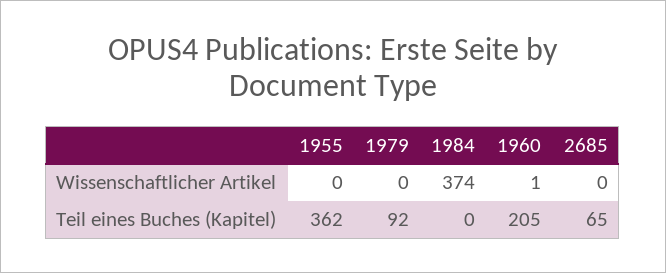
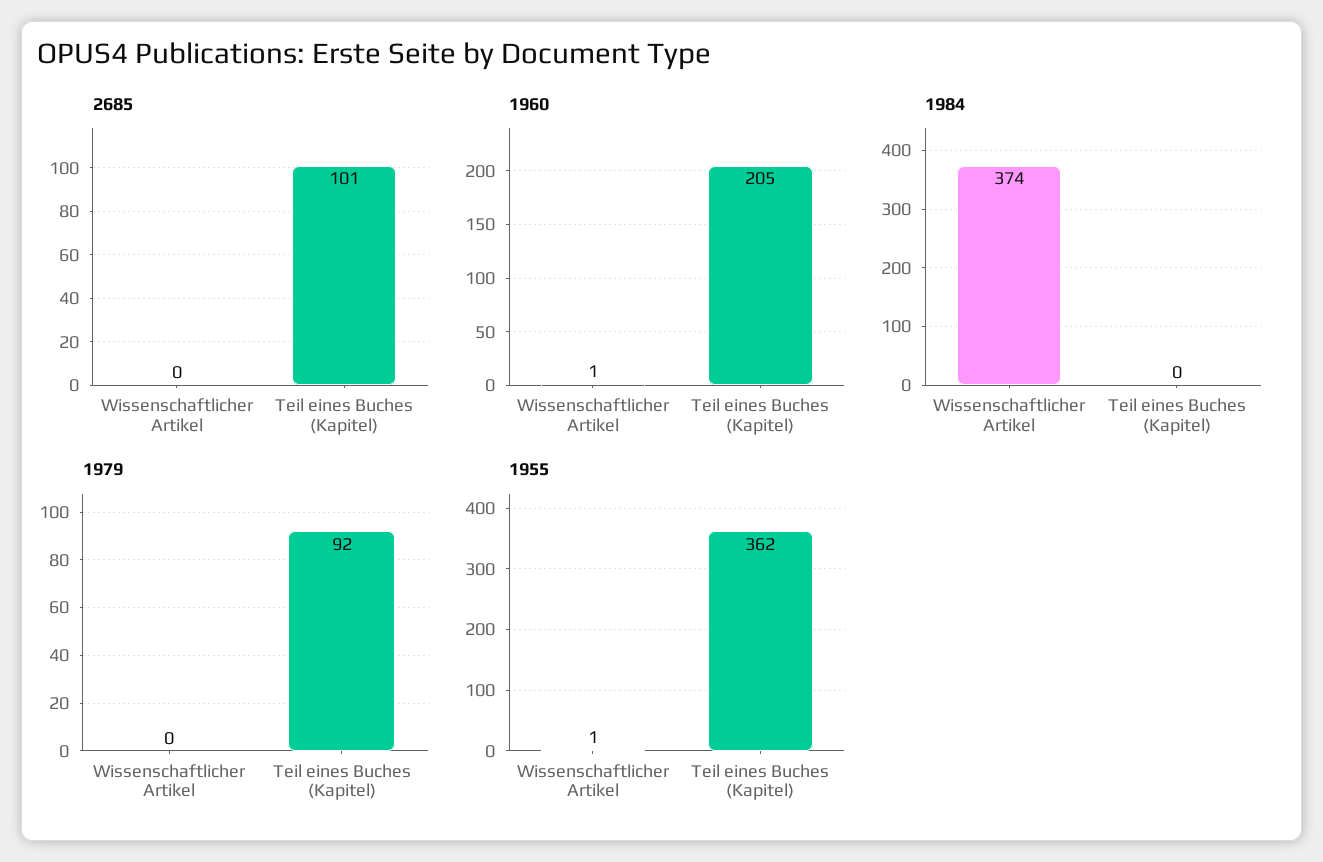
1955, Wissenschaftlicher Artikel: 0 -> 1
2685, Teil eines Buches (Kapitel): 65 -> 101

